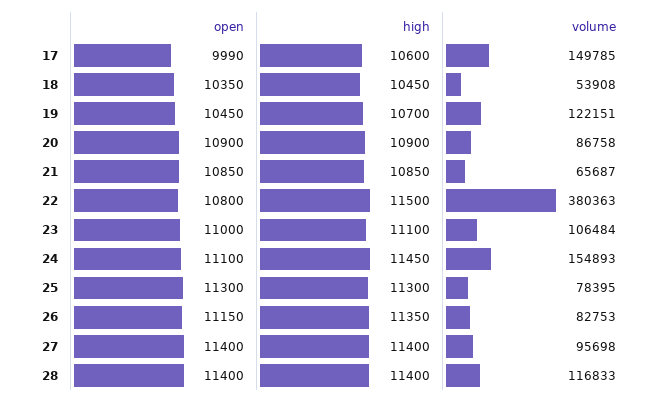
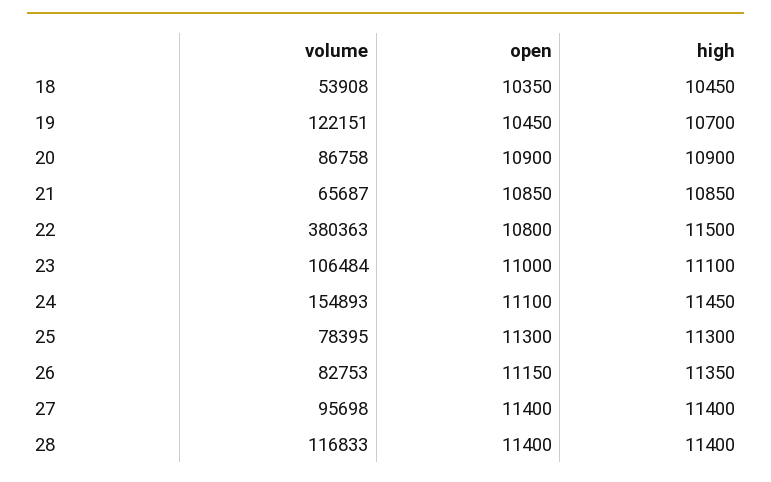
open, 17: 9990 -> none
high, 17: 10600 -> none
volume, 17: 149785 -> none

